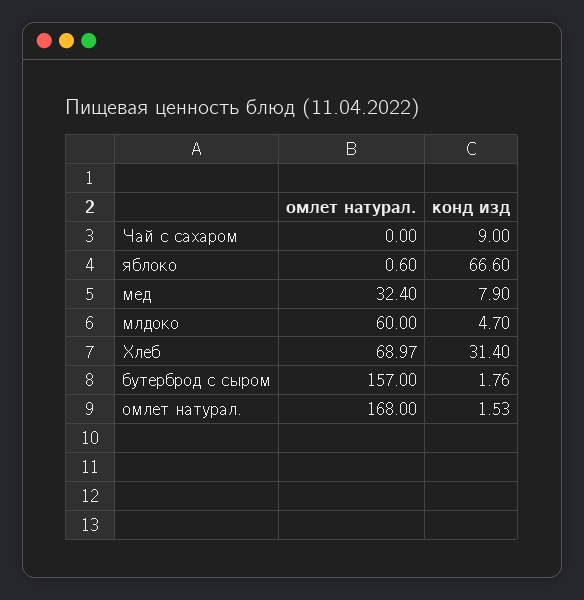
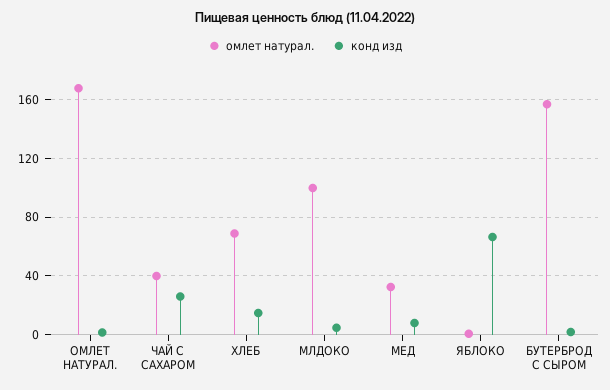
омлет натурал., Чай с сахаром: 0 -> 40
конд изд, Чай с сахаром: 9 -> 25
омлет натурал., млдоко: 60 -> 100
конд изд, Хлеб: 31.4 -> 15

